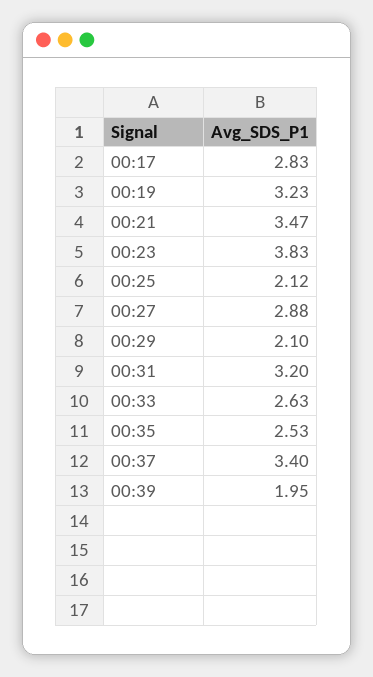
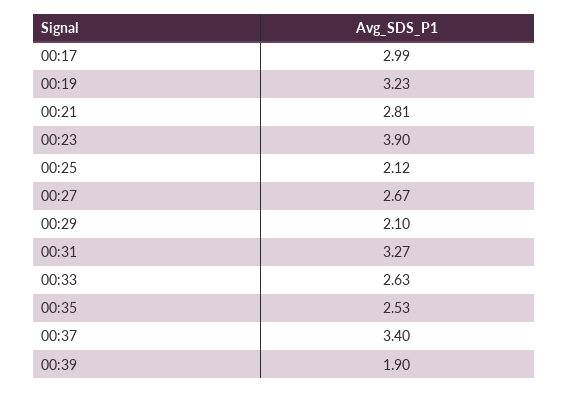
00:17: 2.83 -> 2.99
00:21: 3.47 -> 2.81
00:23: 3.83 -> 3.9
00:27: 2.88 -> 2.67
00:31: 3.2 -> 3.27
00:39: 1.95 -> 1.9

